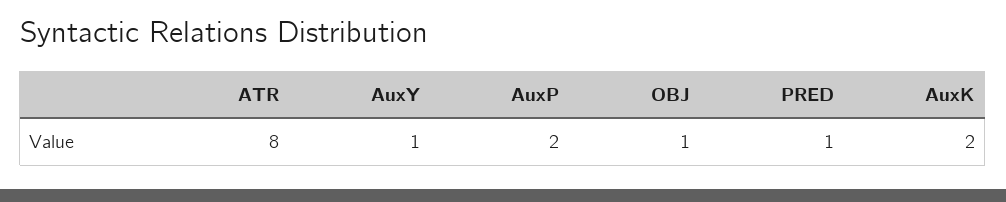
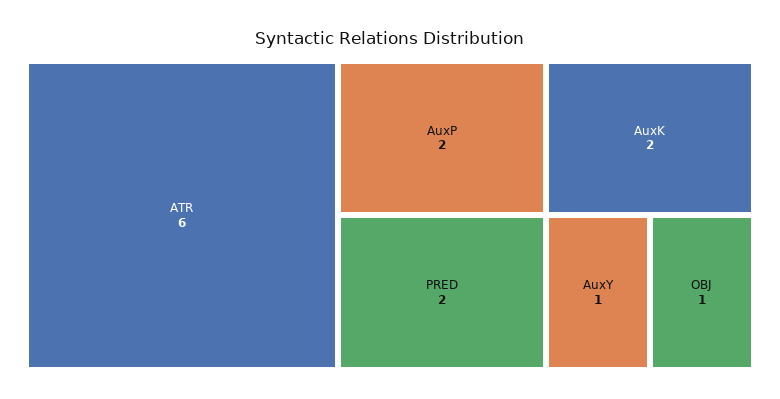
ATR: 8 -> 6
PRED: 1 -> 2

